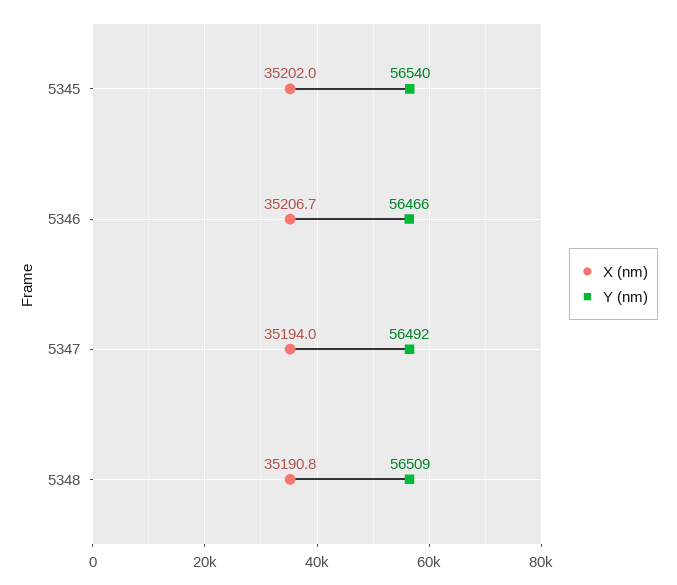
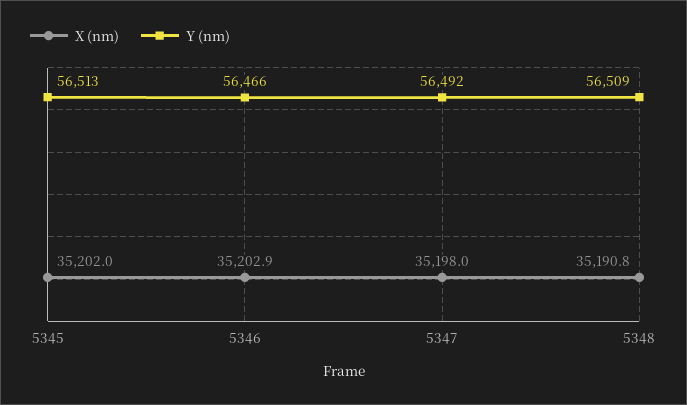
Y (nm), 5345: 56540 -> 56513
X (nm), 5346: 35206.7 -> 35202.9
X (nm), 5347: 35194 -> 35198

